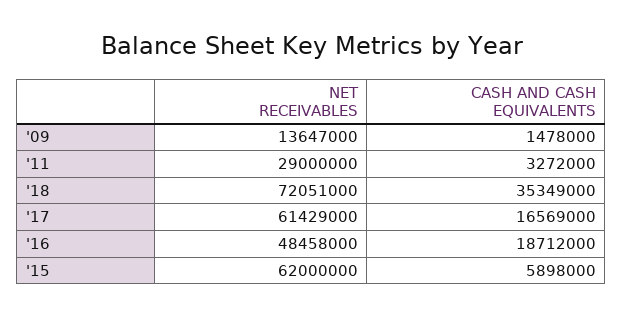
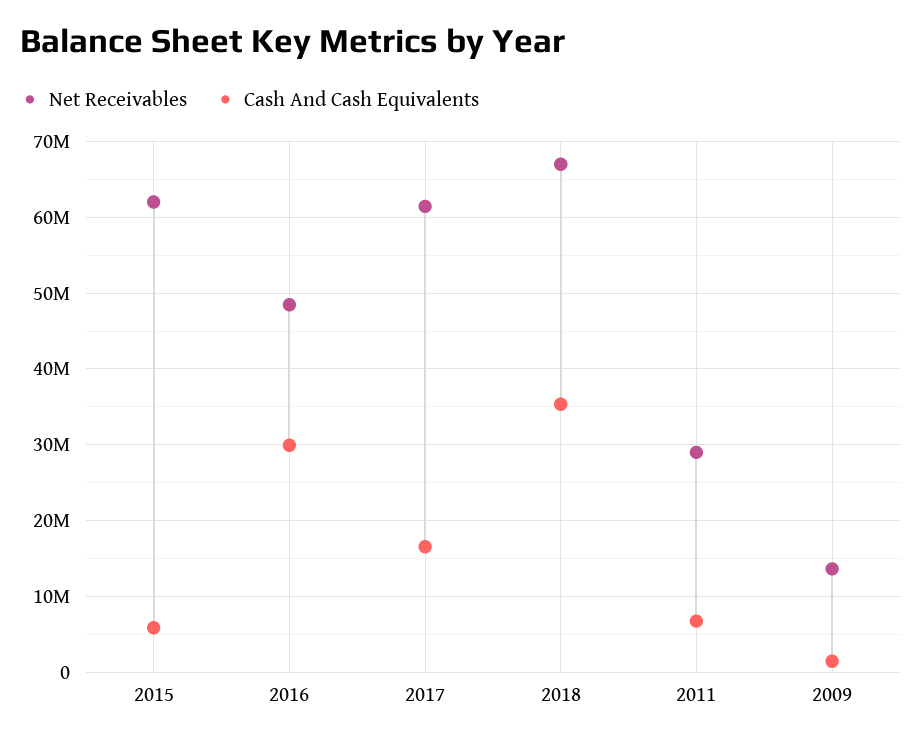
CASH AND CASH EQUIVALENTS, '11: 3272000 -> 7000000
NET RECEIVABLES, '18: 72051000 -> 67000000
CASH AND CASH EQUIVALENTS, '16: 18712000 -> 30000000

